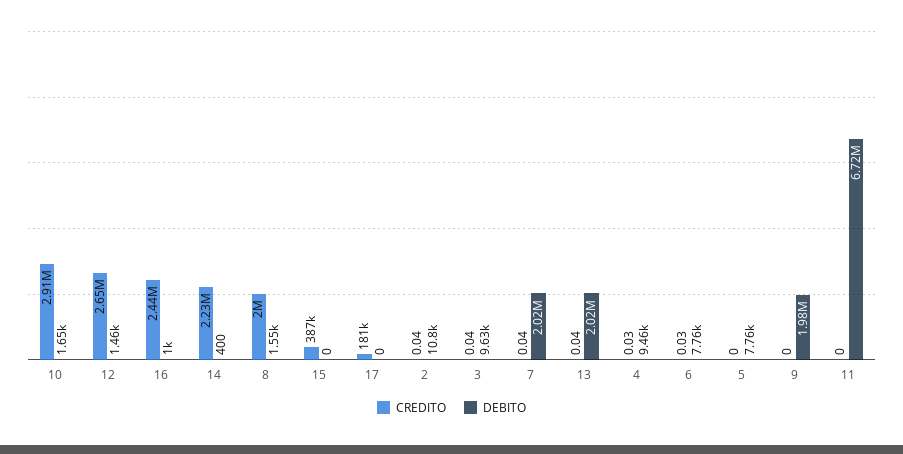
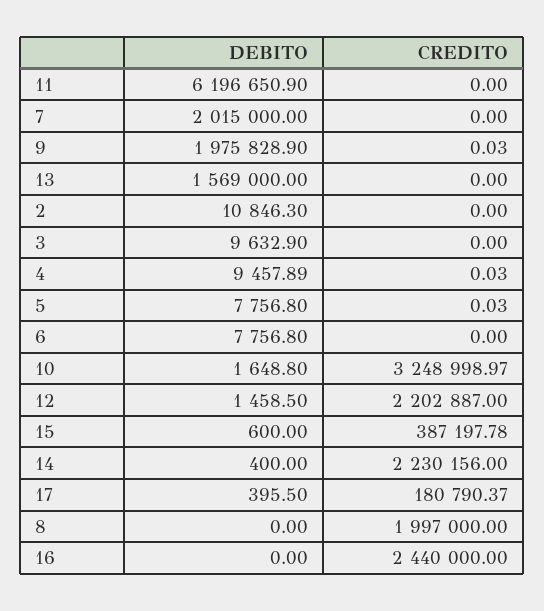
CREDITO, 10: 2910000 -> 3248998.97
CREDITO, 12: 2650000 -> 2202887
DEBITO, 16: 1000 -> 0
DEBITO, 8: 1550 -> 0
DEBITO, 15: 0 -> 600
DEBITO, 17: 0 -> 395.5
CREDITO, 2: 0.04 -> 0
CREDITO, 3: 0.04 -> 0
CREDITO, 7: 0.04 -> 0
CREDITO, 13: 0.04 -> 0
DEBITO, 13: 2020000 -> 1569000
CREDITO, 6: 0.03 -> 0
CREDITO, 5: 0 -> 0.03
CREDITO, 9: 0 -> 0.03
DEBITO, 11: 6720000 -> 6196650.9

